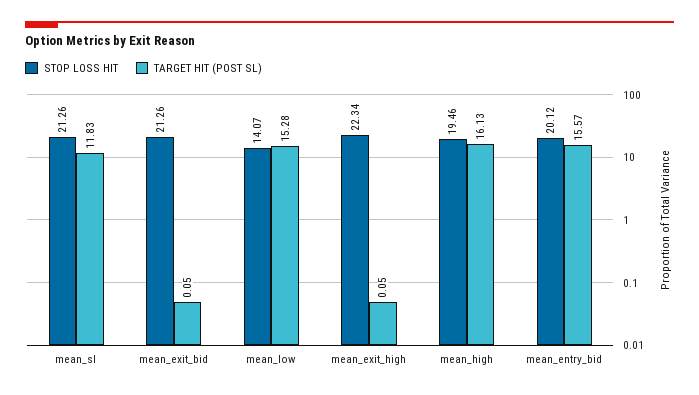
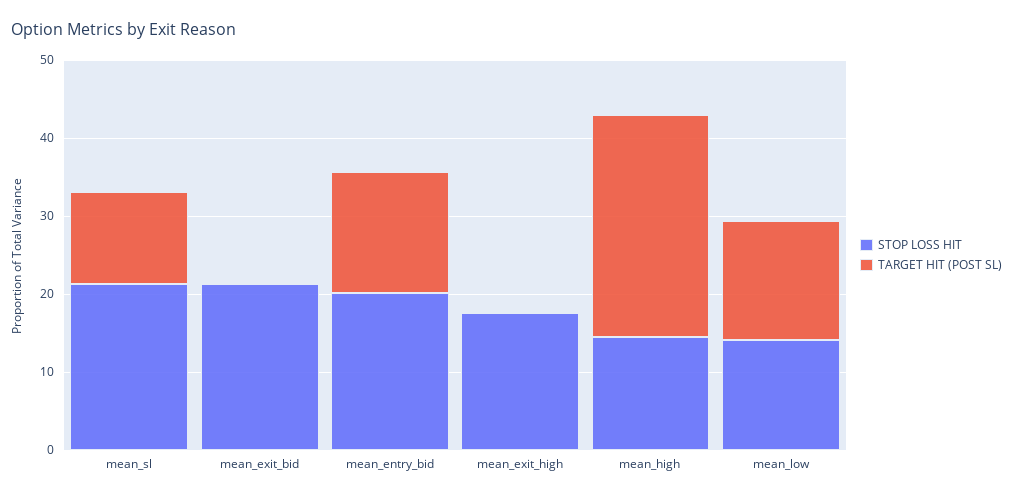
STOP LOSS HIT, mean_exit_high: 22.34 -> 18
STOP LOSS HIT, mean_high: 19.46 -> 14
TARGET HIT (POST SL), mean_high: 16.13 -> 28

